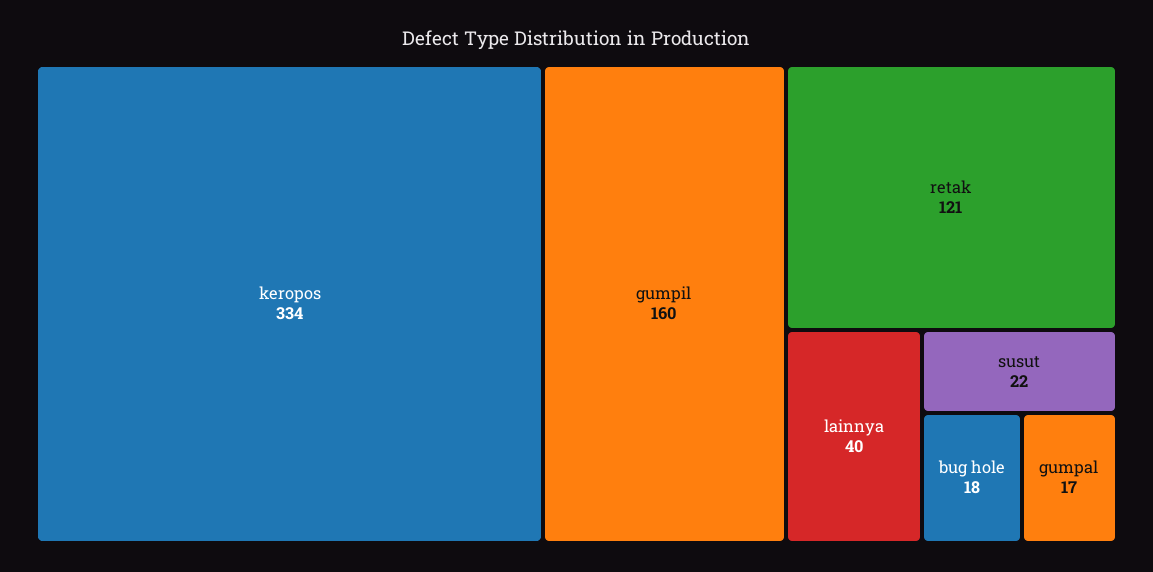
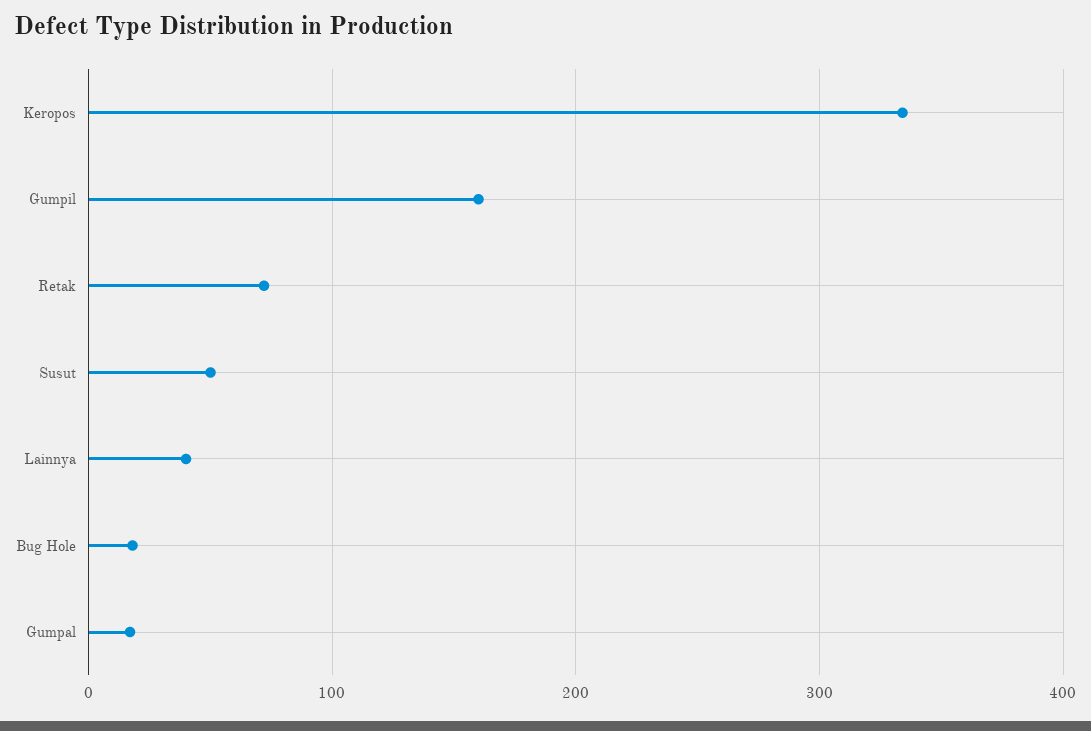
retak: 121 -> 70
susut: 22 -> 50

